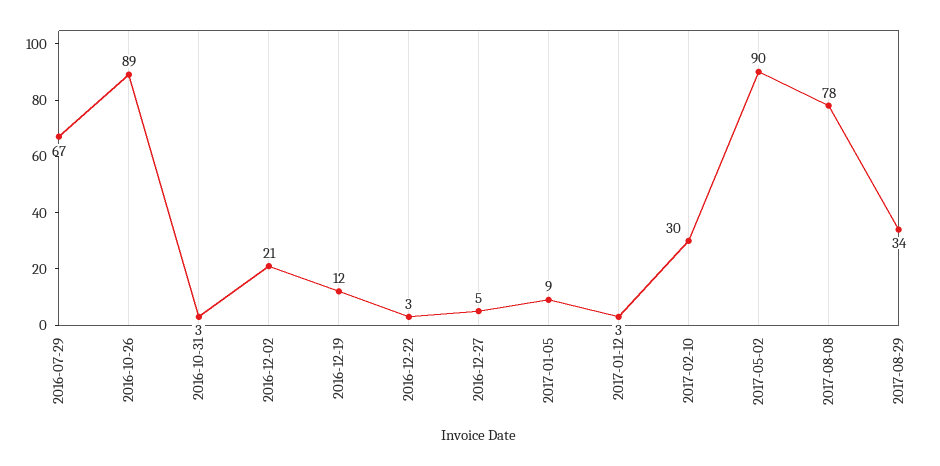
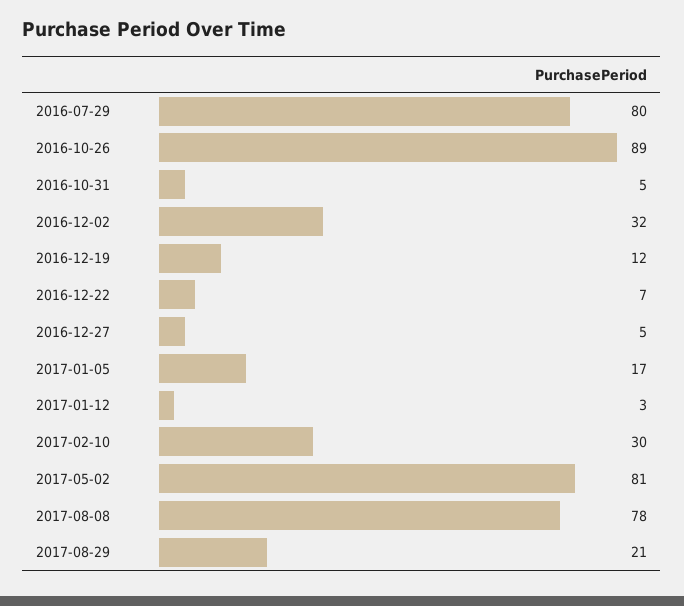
2016-07-29: 67 -> 80
2016-10-31: 3 -> 5
2016-12-02: 21 -> 32
2016-12-22: 3 -> 7
2017-01-05: 9 -> 17
2017-05-02: 90 -> 81
2017-08-29: 34 -> 21

